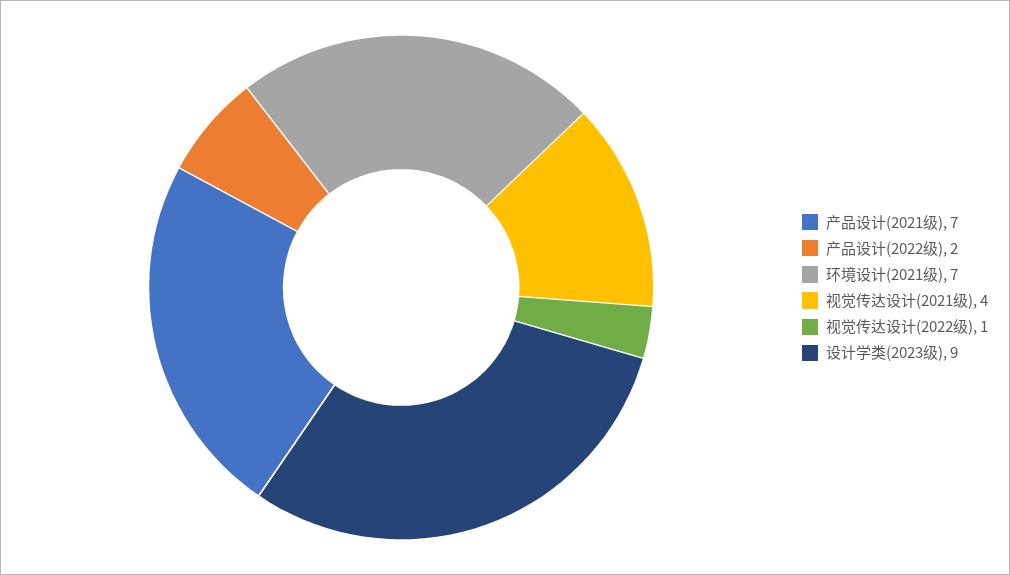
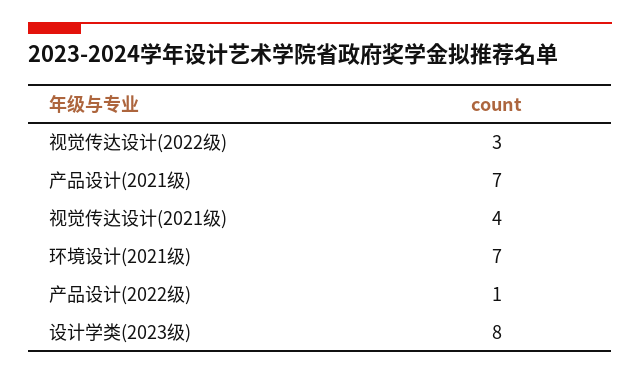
产品设计(2022级): 2 -> 1
视觉传达设计(2022级): 1 -> 3
设计学类(2023级): 9 -> 8

